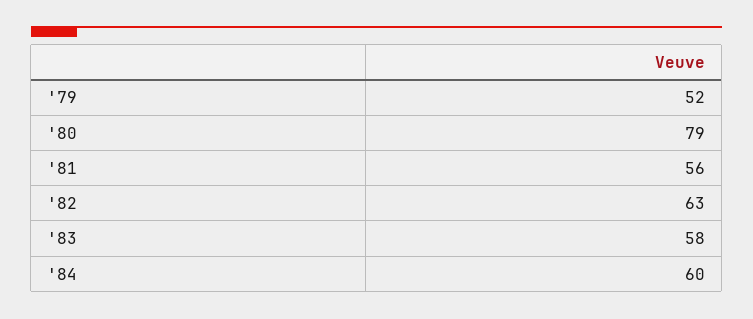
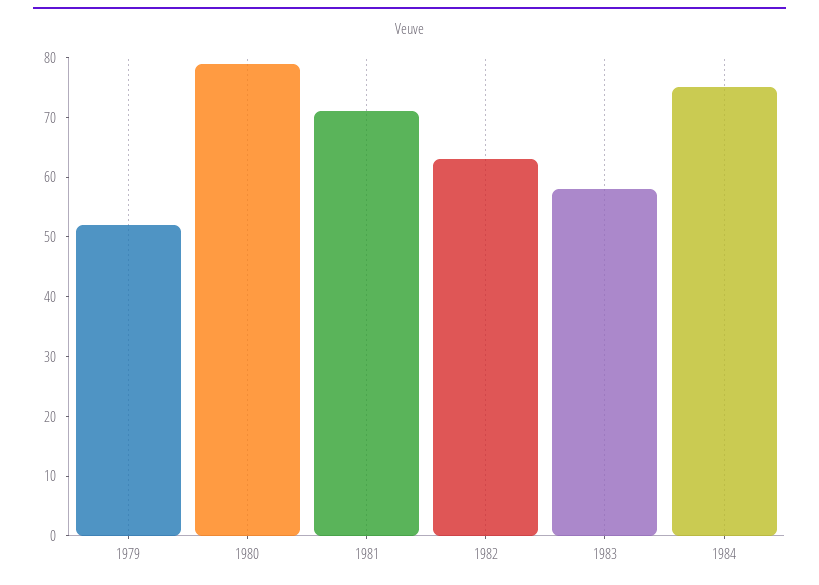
'81: 56 -> 70
'84: 60 -> 75

